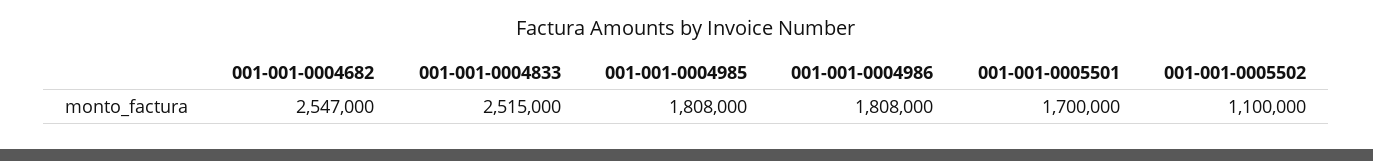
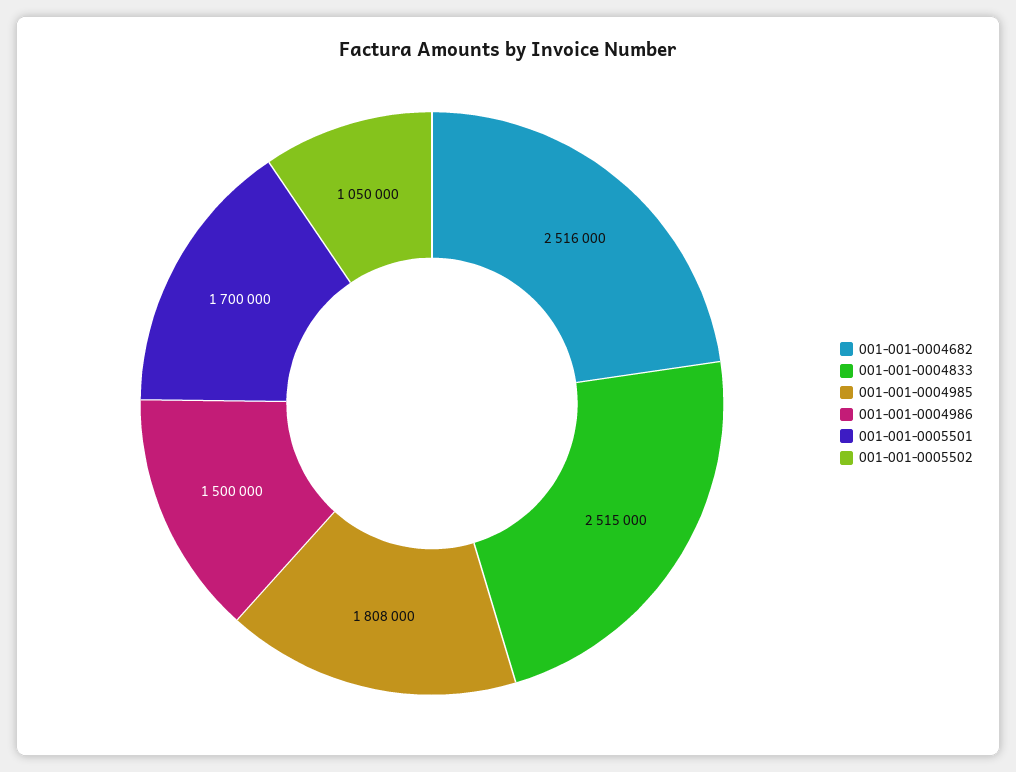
001-001-0004682: 2547000 -> 2516000
001-001-0004986: 1808000 -> 1500000
001-001-0005502: 1100000 -> 1050000

